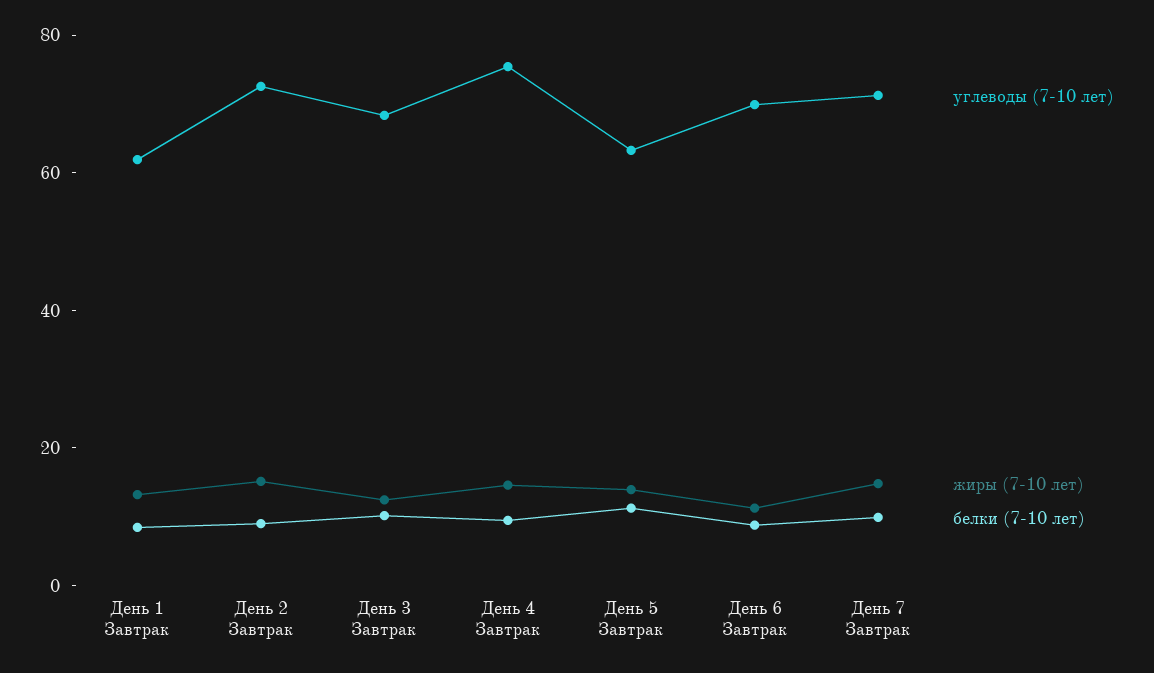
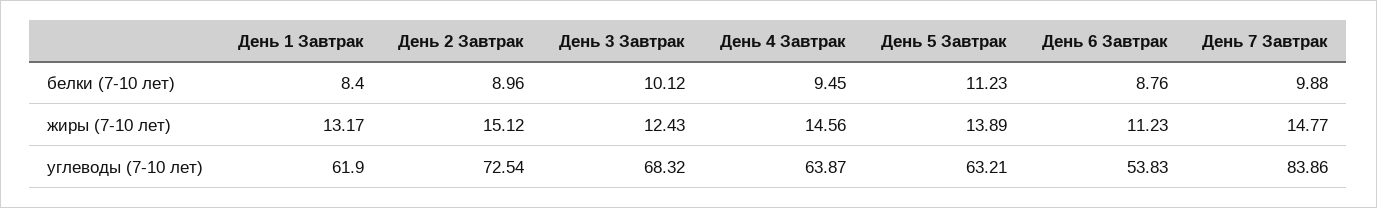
углеводы (7-10 лет), День 4 Завтрак: 75 -> 63.87
углеводы (7-10 лет), День 6 Завтрак: 70 -> 53.83
углеводы (7-10 лет), День 7 Завтрак: 70 -> 83.86

